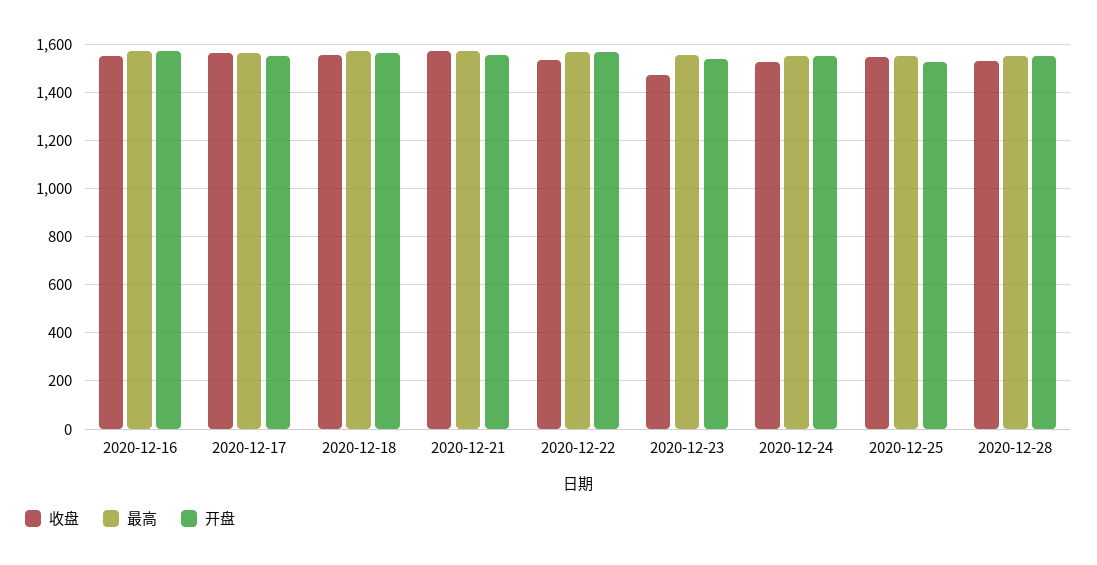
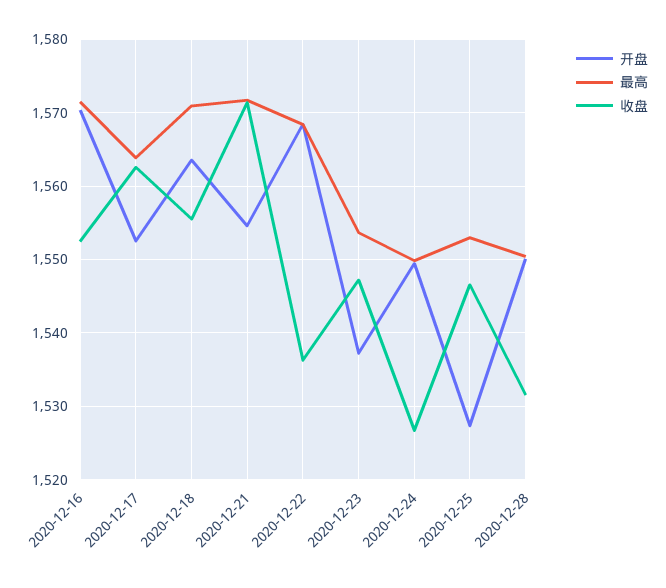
收盘, 2020-12-23: 1475 -> 1547

